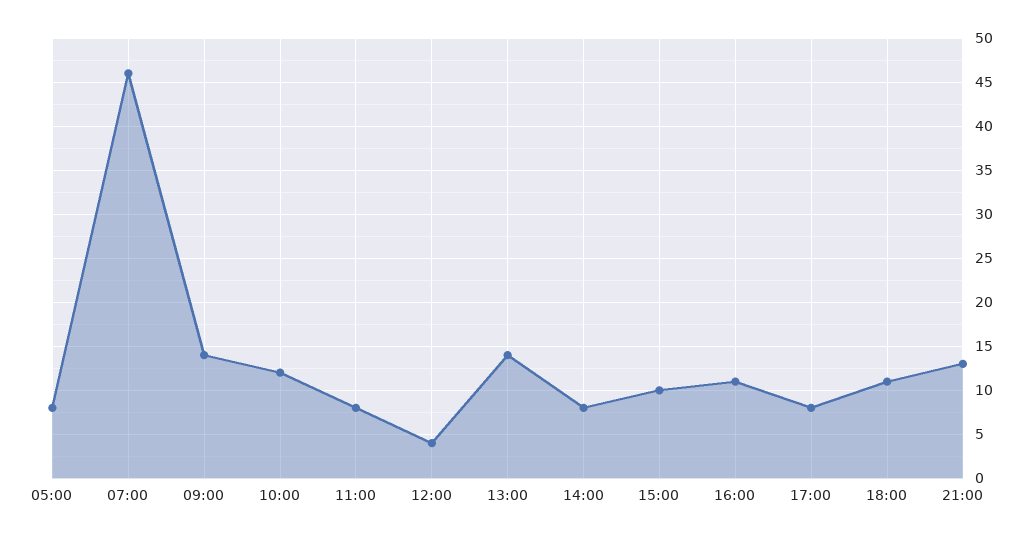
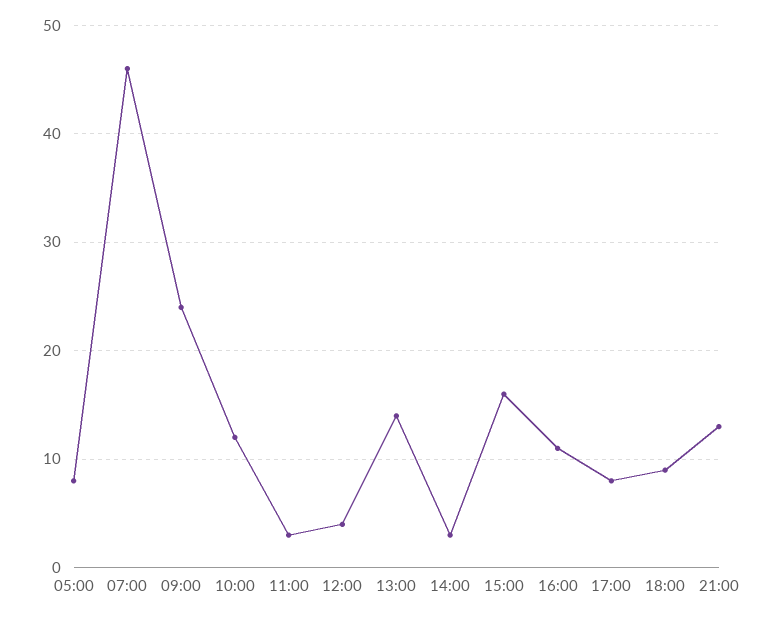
09:00: 14 -> 24
11:00: 8 -> 3
14:00: 8 -> 3
15:00: 10 -> 16
18:00: 11 -> 9

